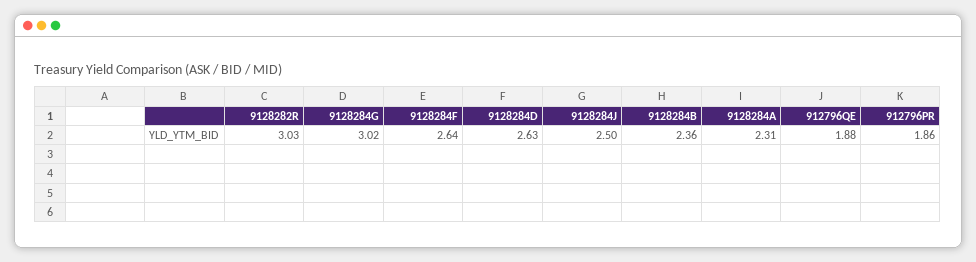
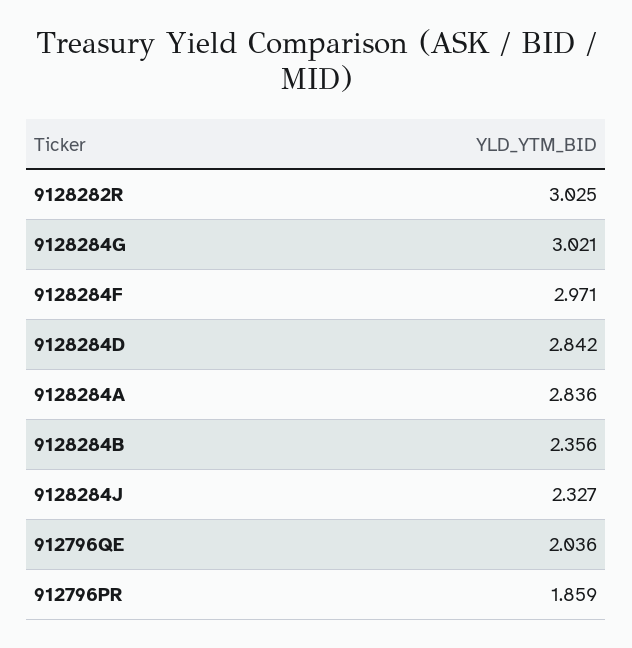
9128284F: 2.64 -> 2.971
9128284D: 2.63 -> 2.842
9128284J: 2.5 -> 2.327
9128284A: 2.31 -> 2.836
912796QE: 1.88 -> 2.036

